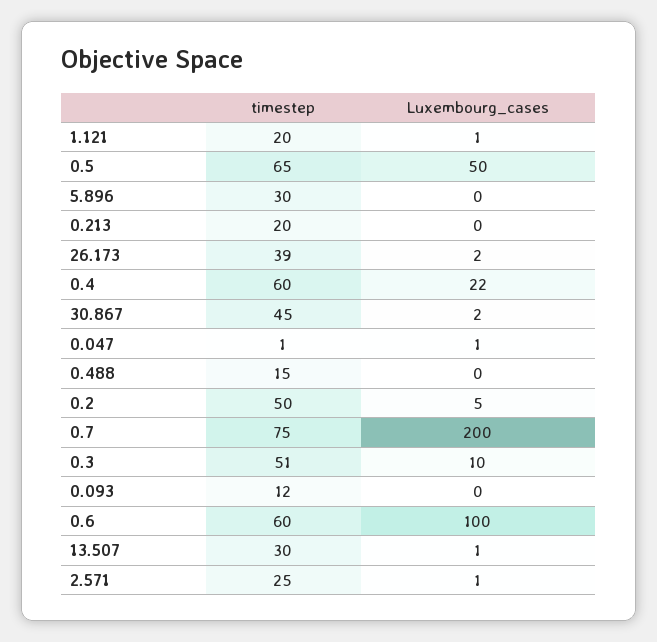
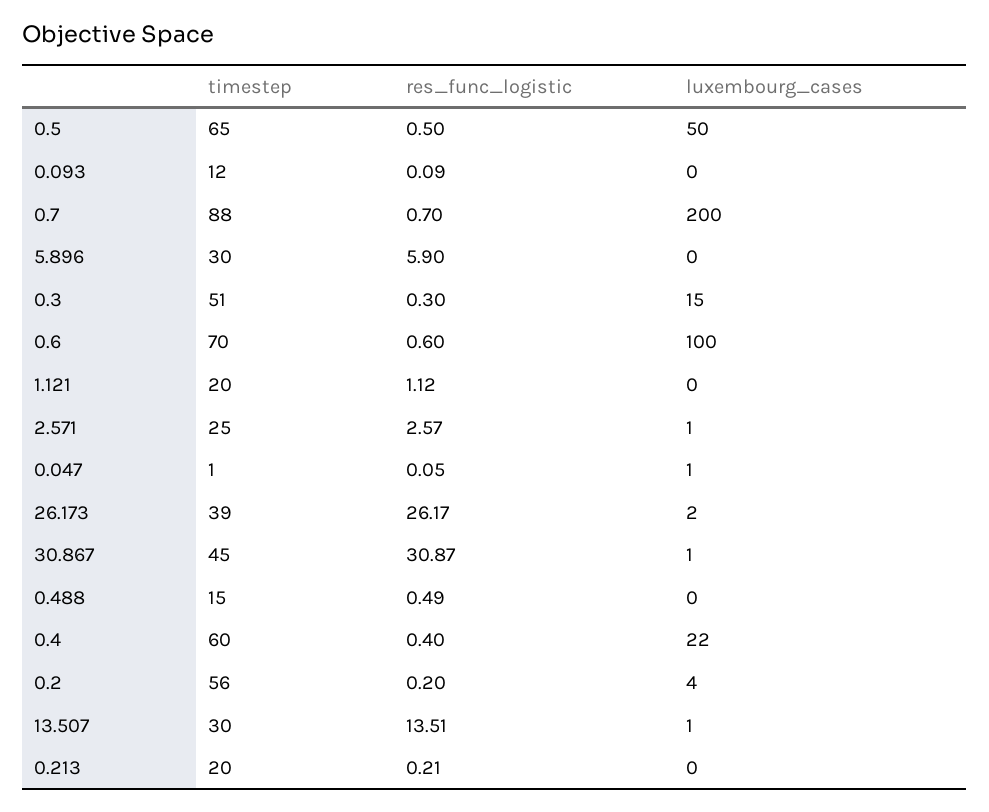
Luxembourg_cases, 1.121: 1 -> 0
Luxembourg_cases, 30.867: 2 -> 1
timestep, 0.2: 50 -> 56
Luxembourg_cases, 0.2: 5 -> 4
timestep, 0.7: 75 -> 88
Luxembourg_cases, 0.3: 10 -> 15
timestep, 0.6: 60 -> 70
res_func_logistic, 0.5: none -> 0.5
res_func_logistic, 0.093: none -> 0.09
res_func_logistic, 0.7: none -> 0.7
res_func_logistic, 5.896: none -> 5.9
res_func_logistic, 0.3: none -> 0.3
res_func_logistic, 0.6: none -> 0.6
res_func_logistic, 1.121: none -> 1.12
res_func_logistic, 2.571: none -> 2.57
res_func_logistic, 0.047: none -> 0.05
res_func_logistic, 26.173: none -> 26.17
res_func_logistic, 30.867: none -> 30.87
res_func_logistic, 0.488: none -> 0.49
res_func_logistic, 0.4: none -> 0.4
res_func_logistic, 0.2: none -> 0.2
res_func_logistic, 13.507: none -> 13.51
res_func_logistic, 0.213: none -> 0.21

